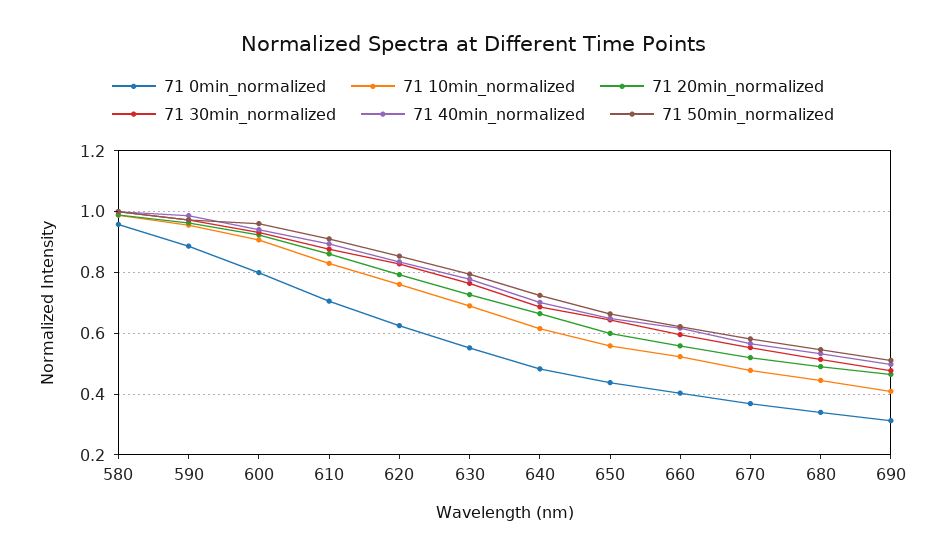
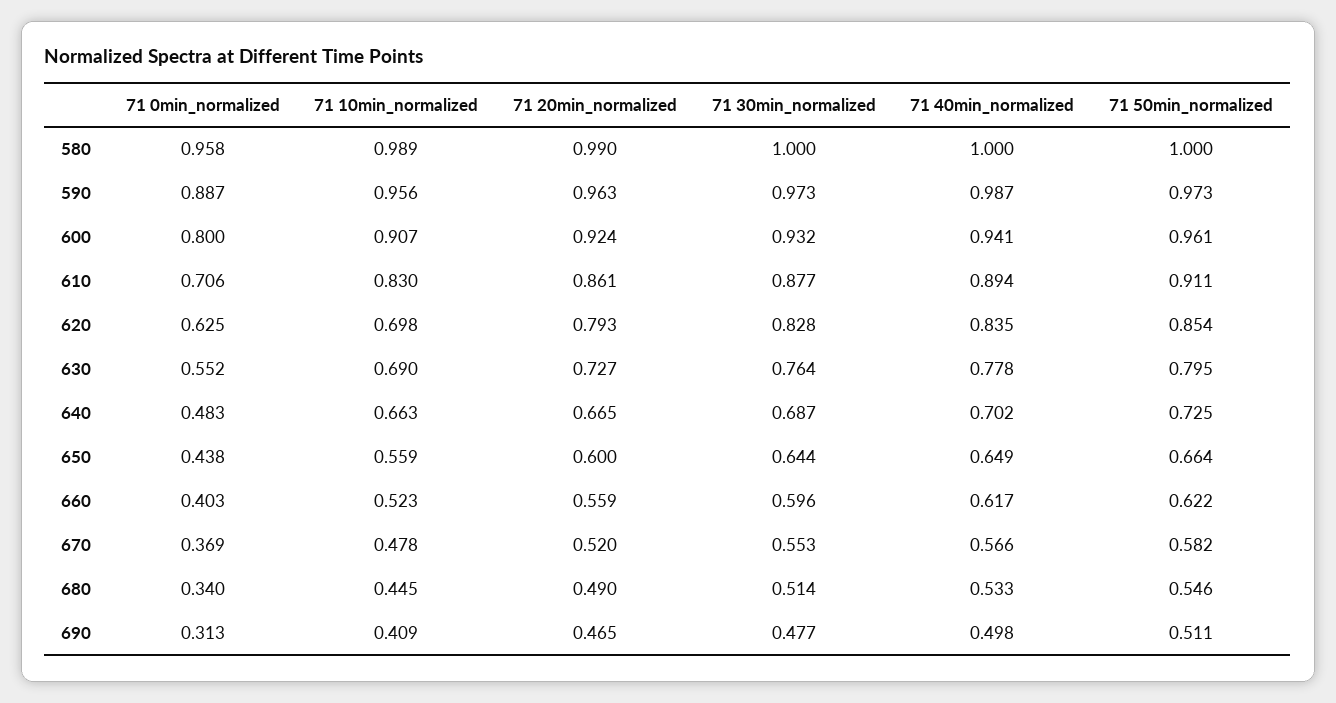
71 10min_normalized, 620: 0.76 -> 0.698
71 10min_normalized, 640: 0.62 -> 0.663

